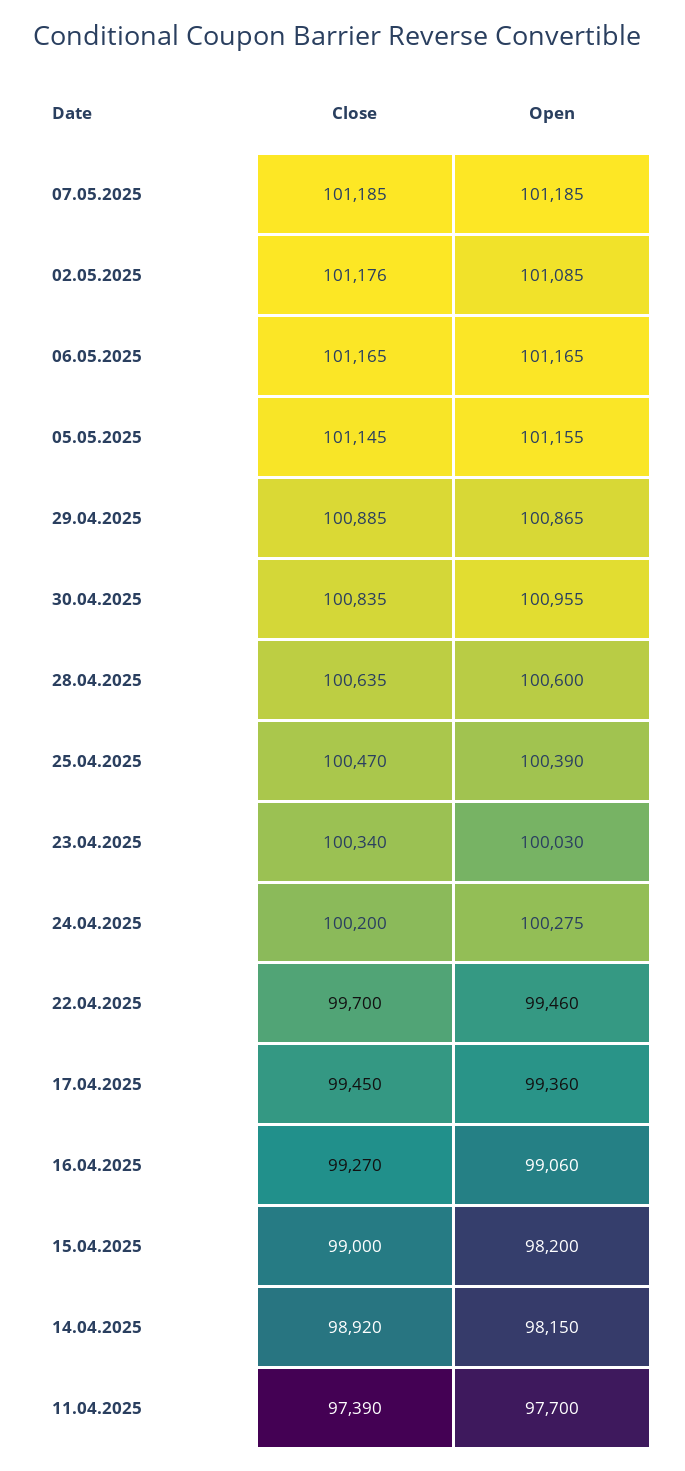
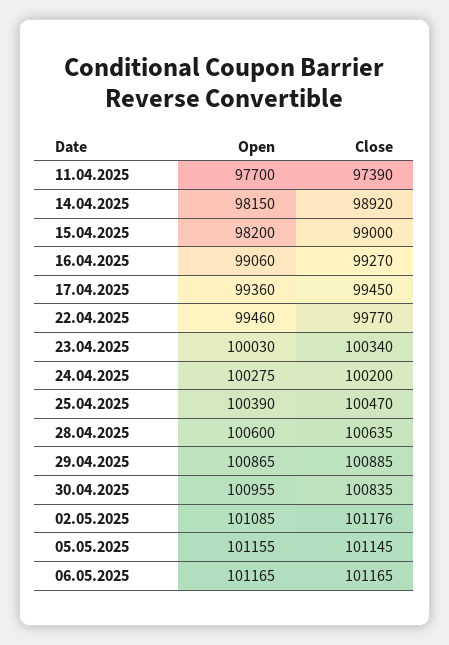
Close, 07.05.2025: 101185 -> none
Open, 07.05.2025: 101185 -> none
Close, 22.04.2025: 99700 -> 99770

